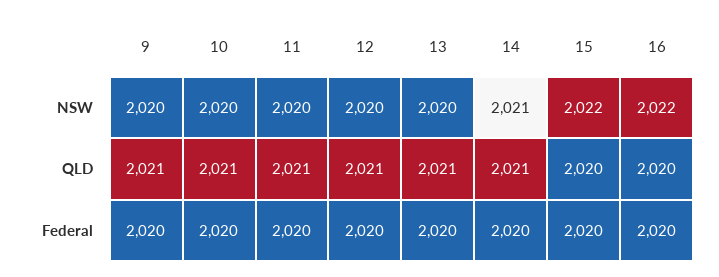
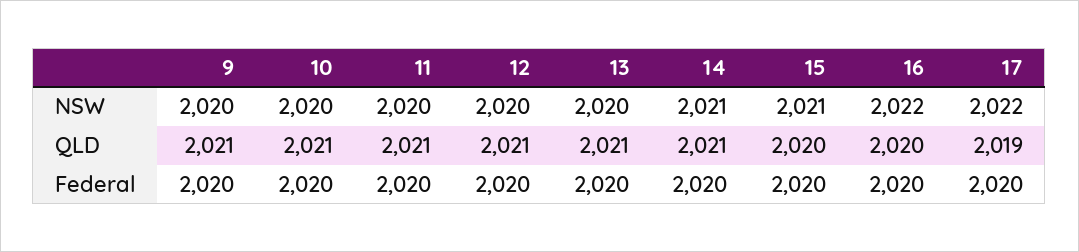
15, NSW: 2022 -> 2021
17, NSW: none -> 2022
17, QLD: none -> 2019
17, Federal: none -> 2020

